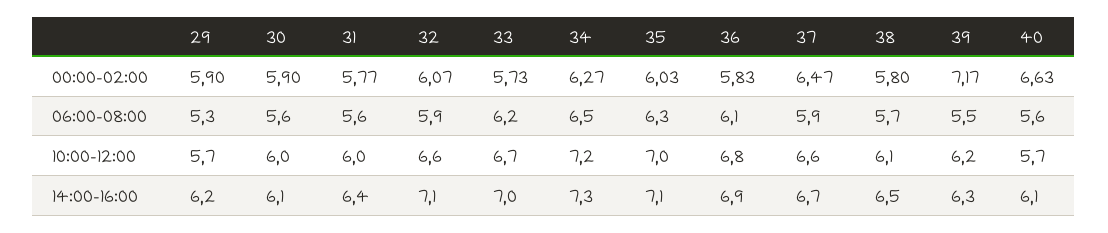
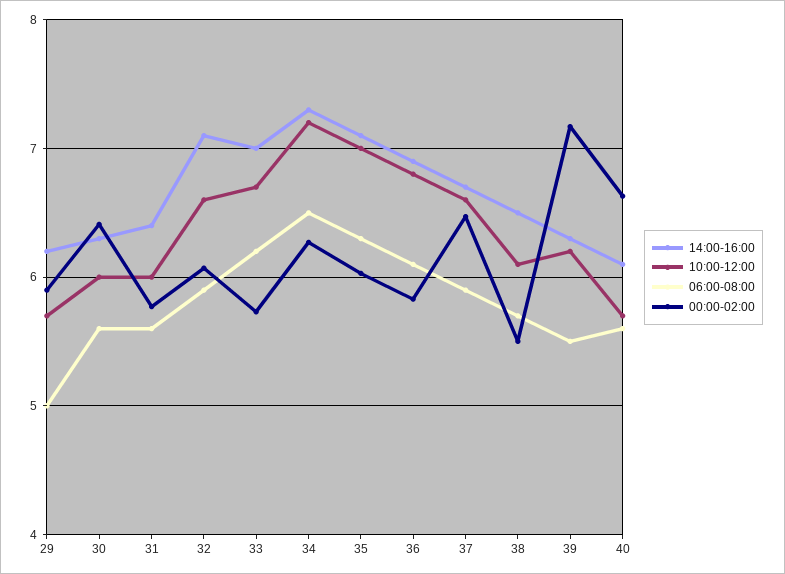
00:00-02:00, 30: 5.9 -> 6.4
00:00-02:00, 38: 5.8 -> 5.5
06:00-08:00, 29: 5.3 -> 5
14:00-16:00, 30: 6.1 -> 6.3

